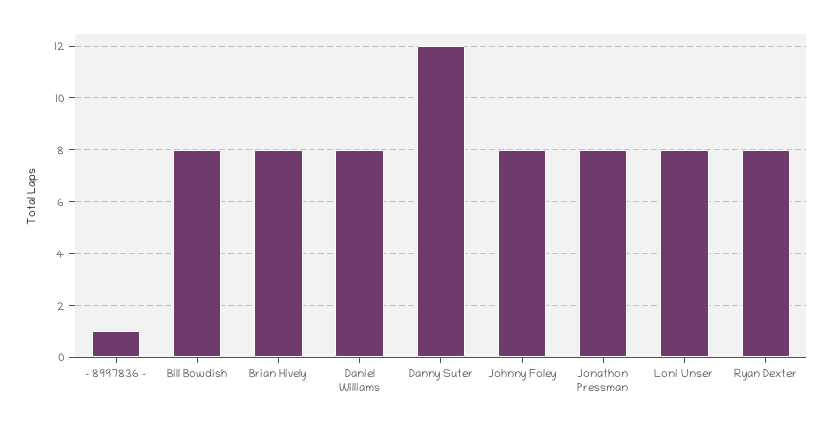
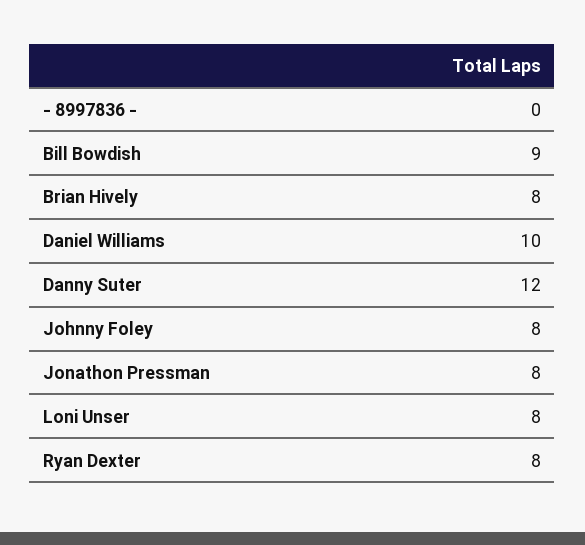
- 8997836 -: 1 -> 0
Bill Bowdish: 8 -> 9
Daniel Williams: 8 -> 10

